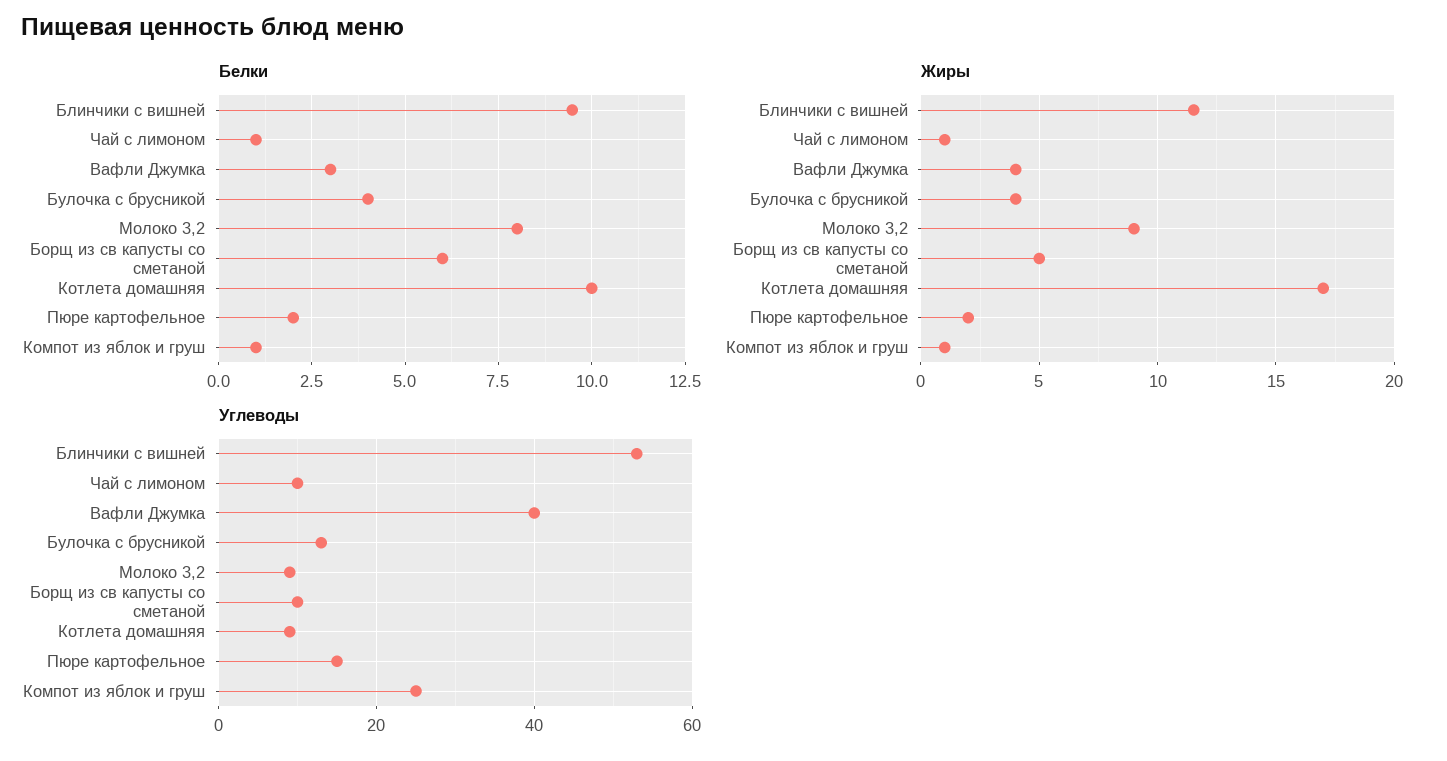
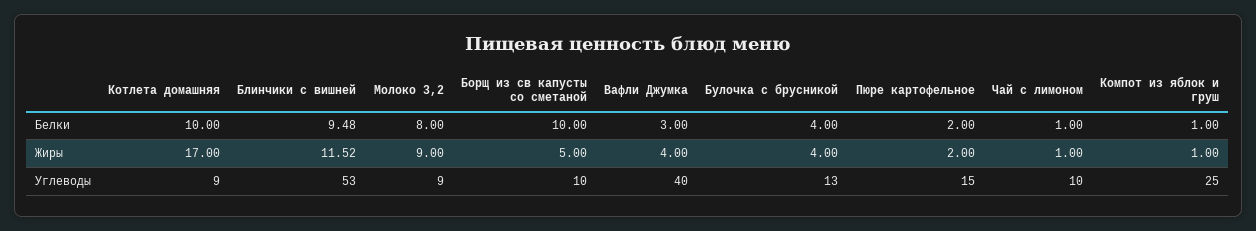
Белки, Борщ из св капусты со сметаной: 6 -> 10

